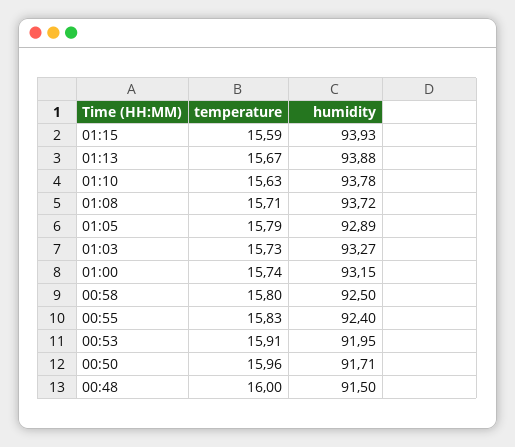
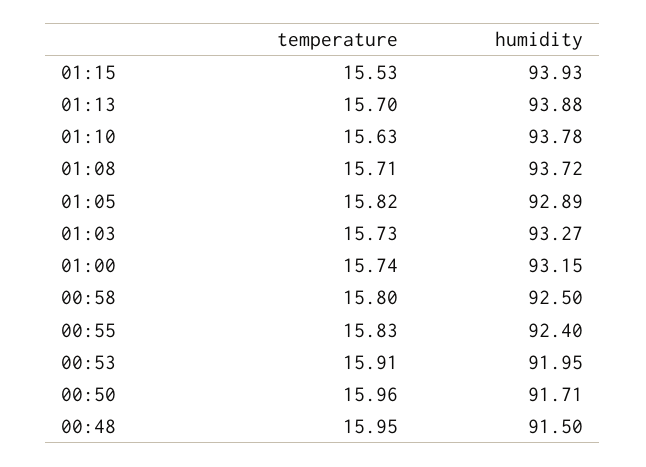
temperature, 01:15: 15.59 -> 15.53
temperature, 01:13: 15.67 -> 15.7
temperature, 01:05: 15.79 -> 15.82
temperature, 00:48: 16 -> 15.95

